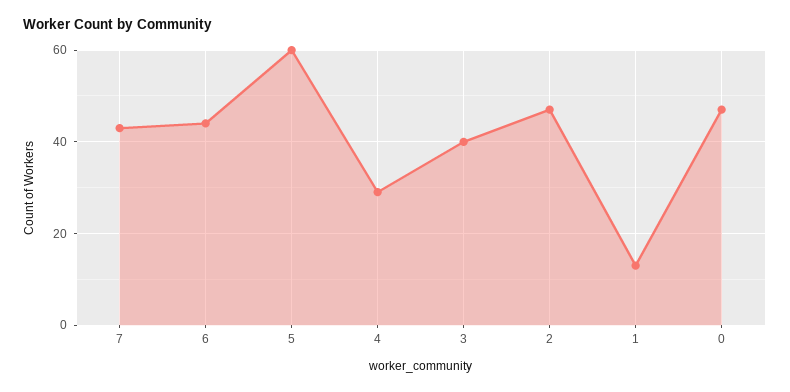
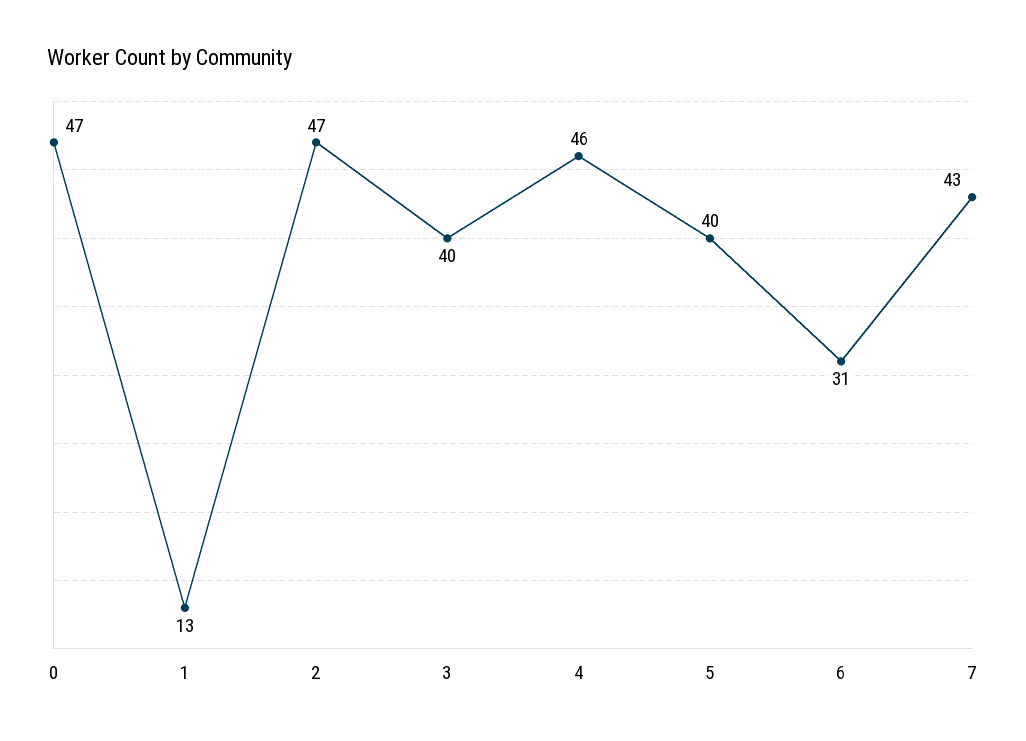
6: 45 -> 31
5: 60 -> 40
4: 30 -> 46

